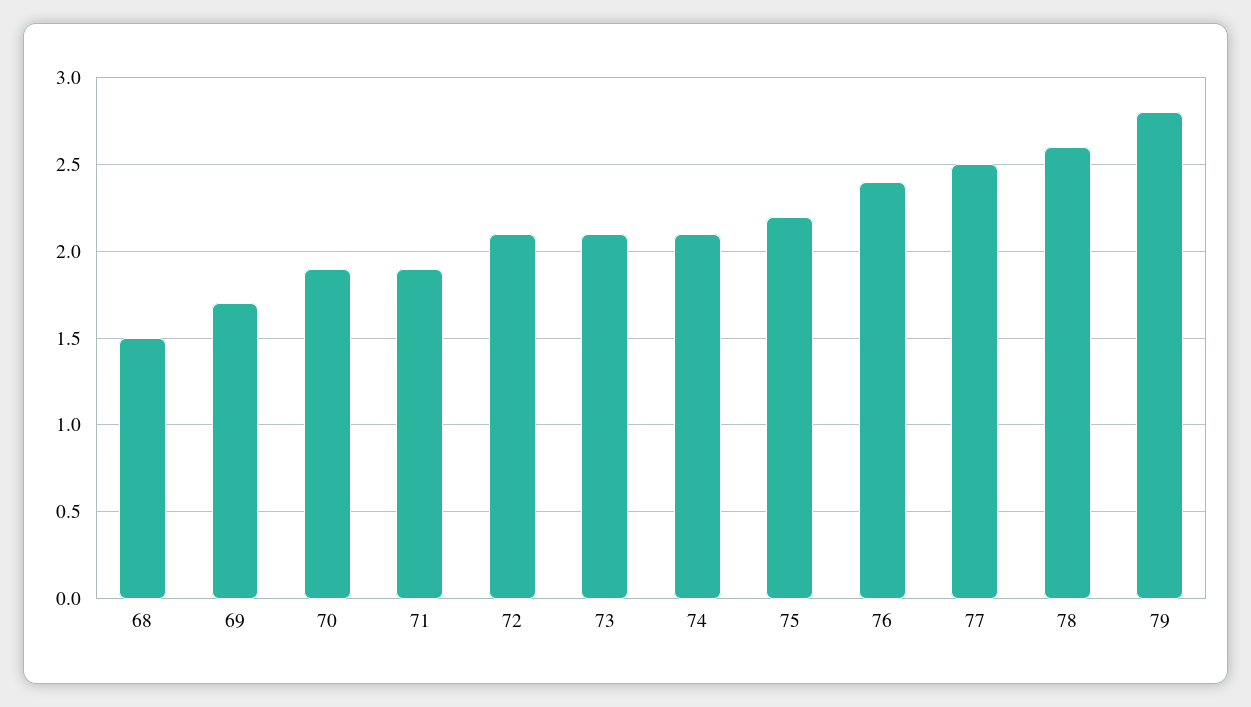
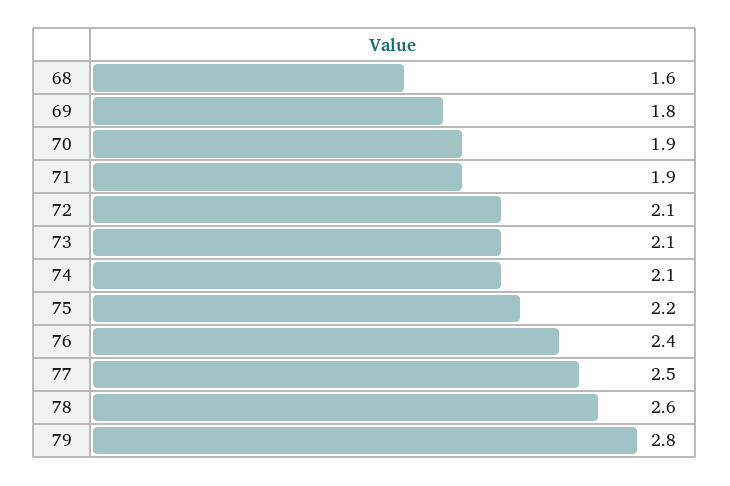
68: 1.5 -> 1.6
69: 1.7 -> 1.8

